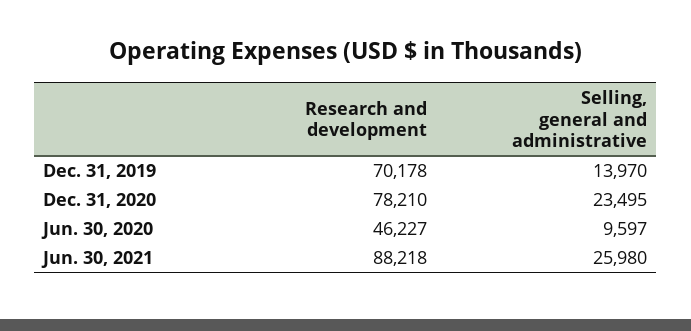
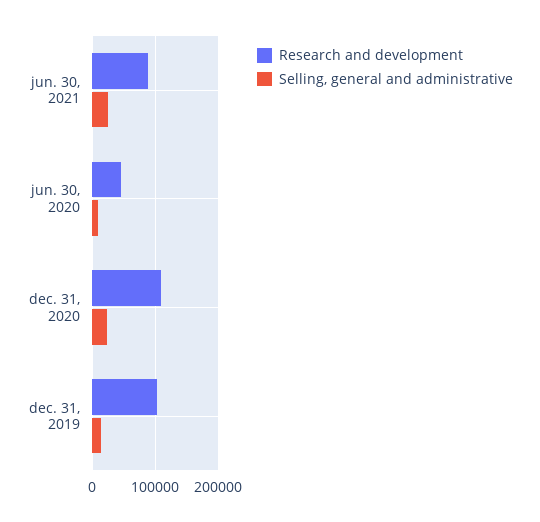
Research and development, Dec. 31, 2019: 70178 -> 100000
Research and development, Dec. 31, 2020: 78210 -> 110000

